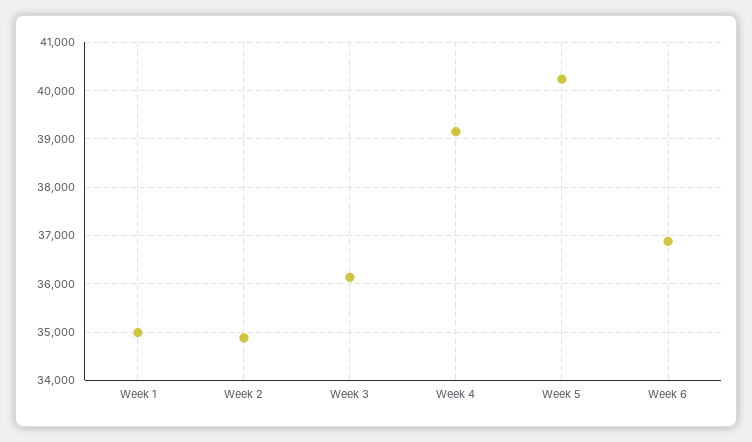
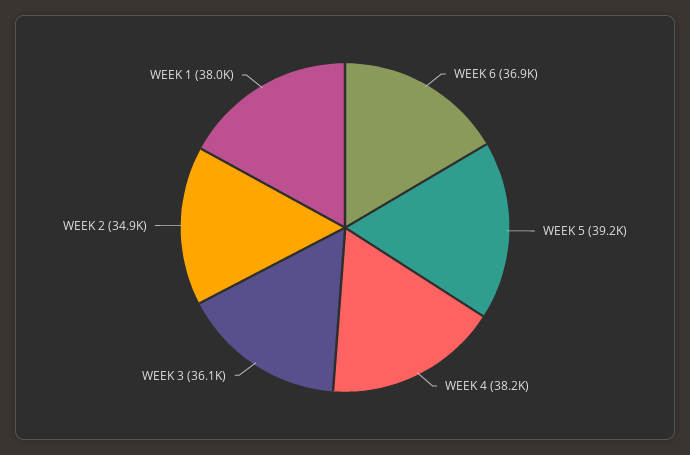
Week 1: 35000 -> 38000
Week 4: 39200 -> 38200
Week 5: 40200 -> 39200

